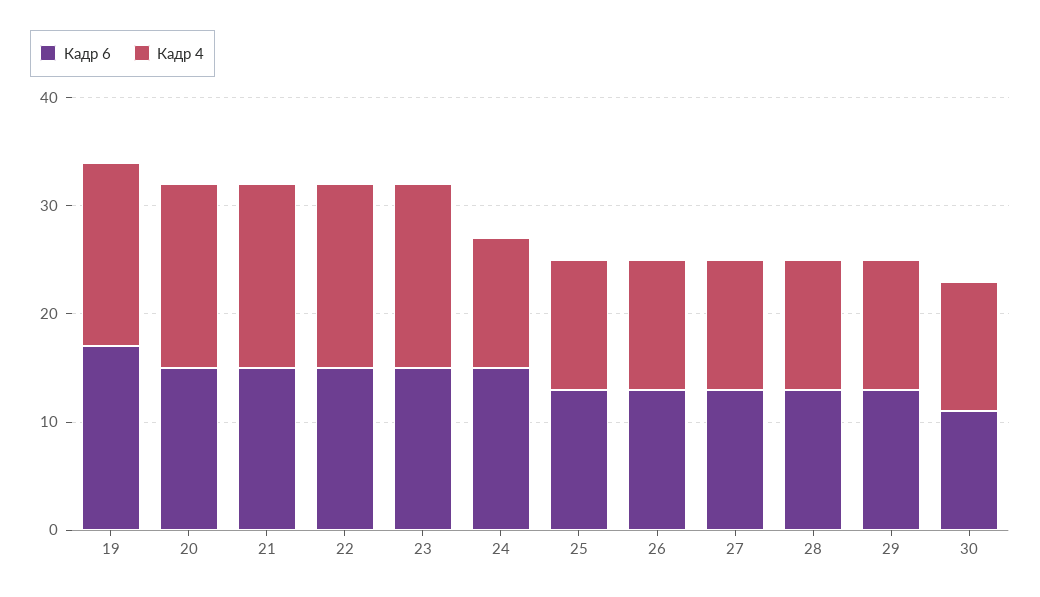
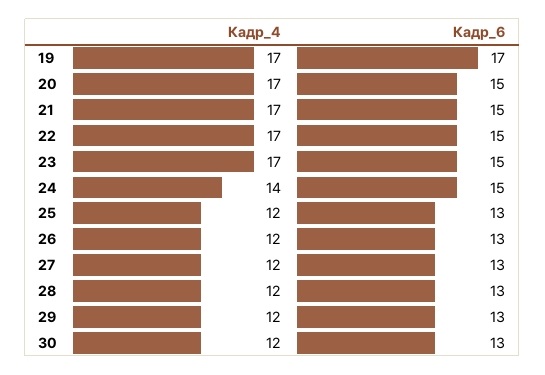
Кадр 4, 24: 12 -> 14
Кадр 6, 30: 11 -> 13

